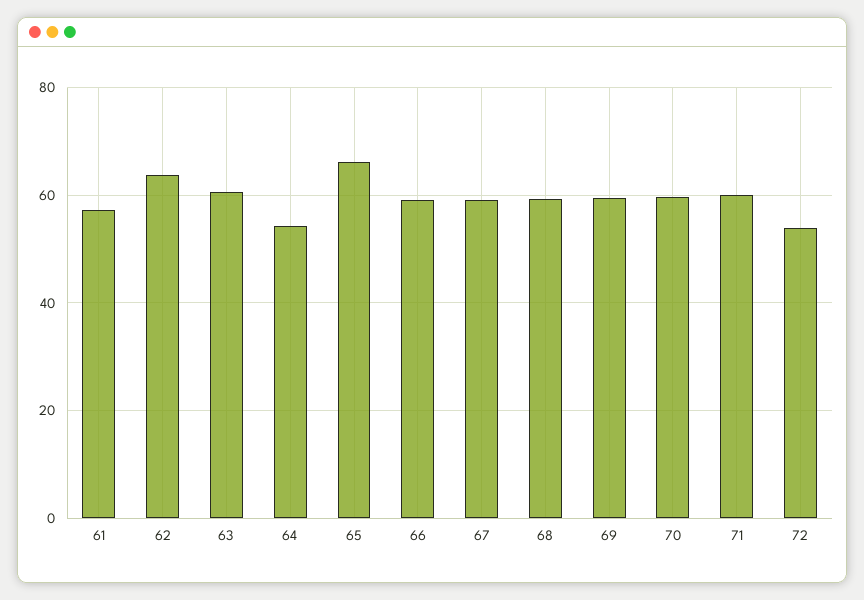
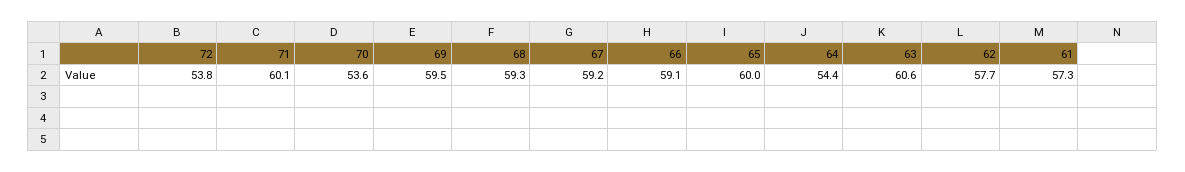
62: 64 -> 57.7
65: 66 -> 60
70: 60 -> 53.6

